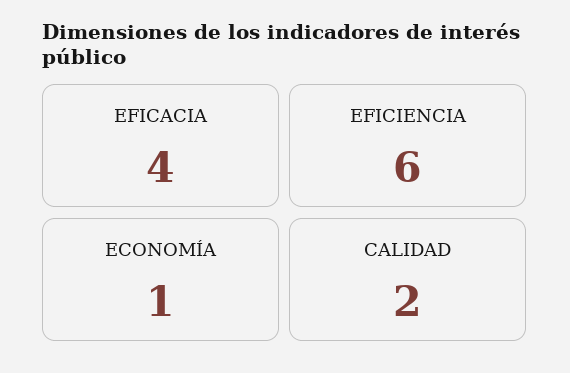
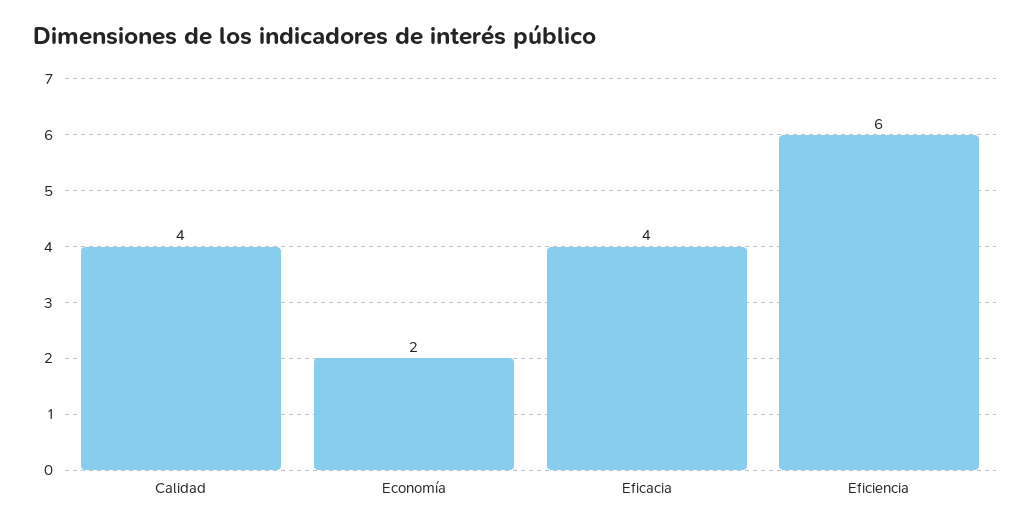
ECONOMÍA: 1 -> 2
CALIDAD: 2 -> 4

